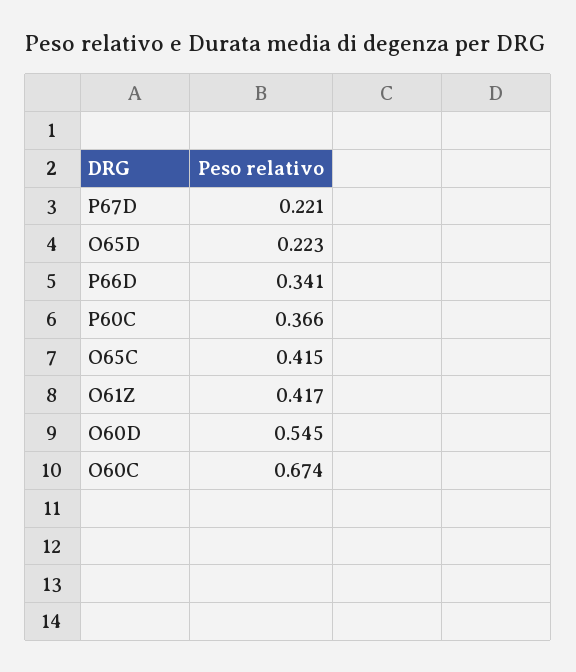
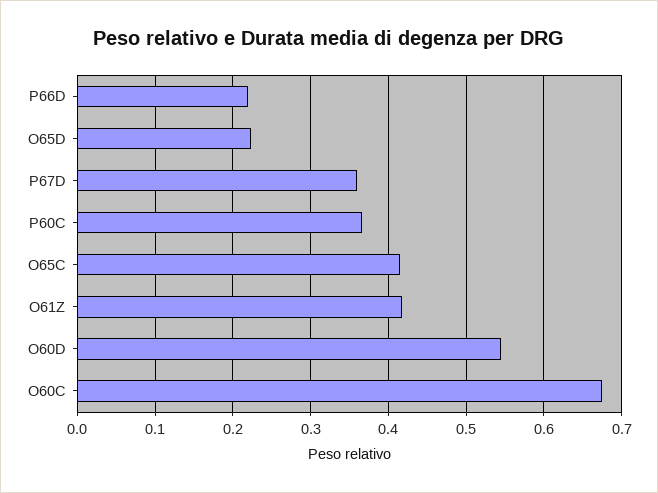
P67D: 0.221 -> 0.36
P66D: 0.341 -> 0.22

